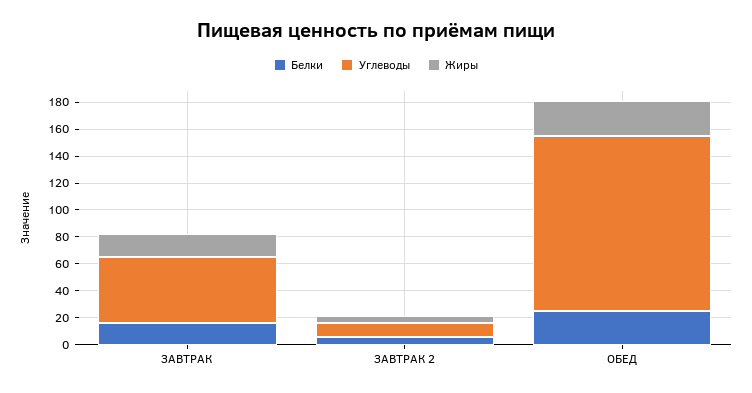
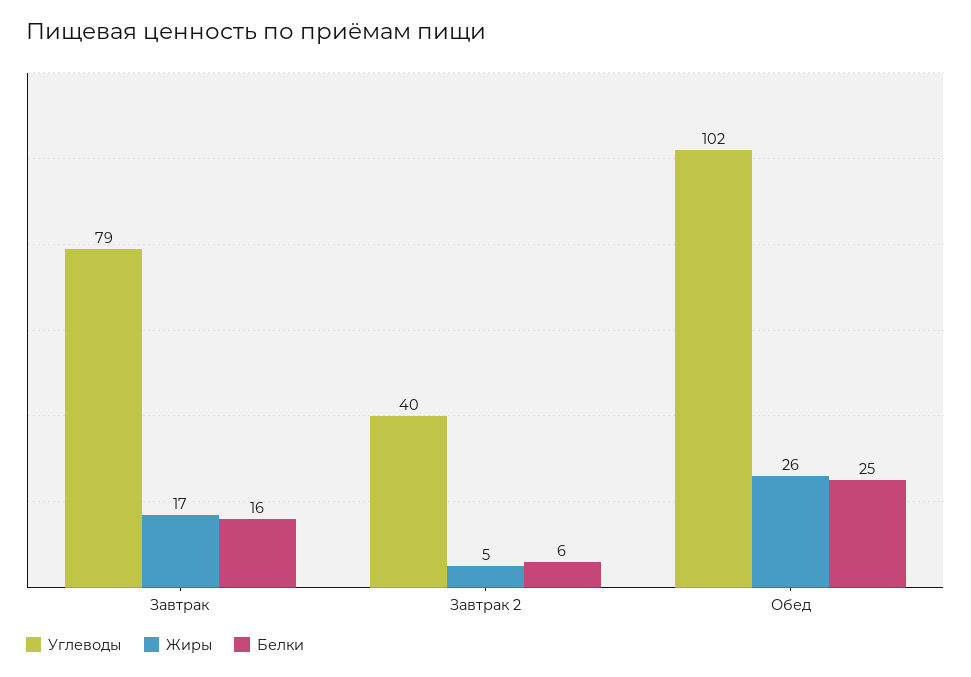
Углеводы, ЗАВТРАК: 50 -> 79
Углеводы, ЗАВТРАК 2: 10 -> 40
Углеводы, ОБЕД: 130 -> 102

